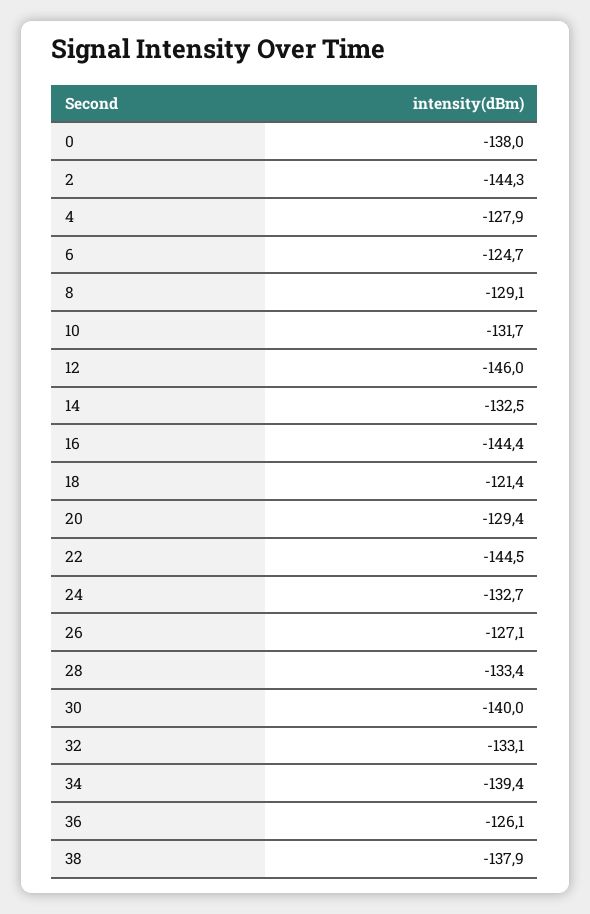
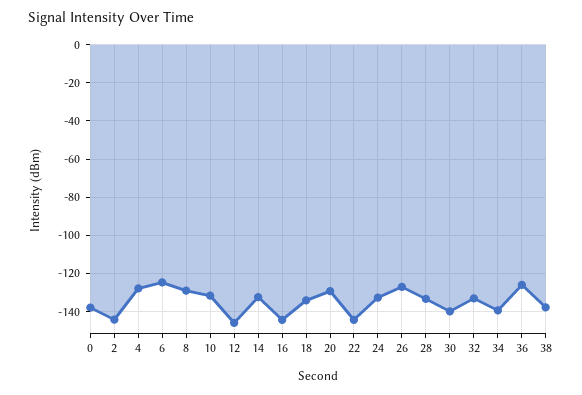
18: -121.4 -> -135

